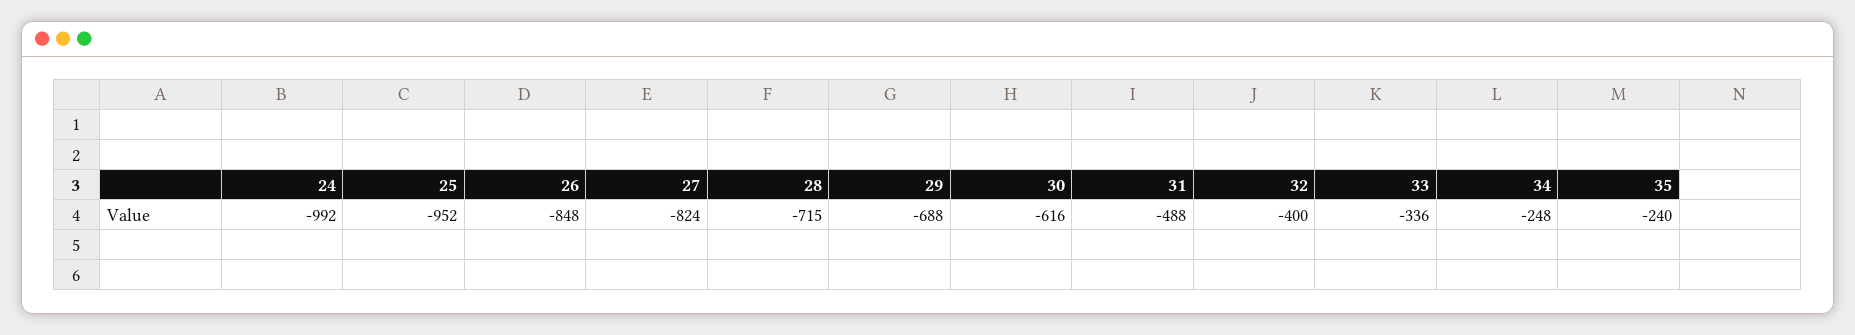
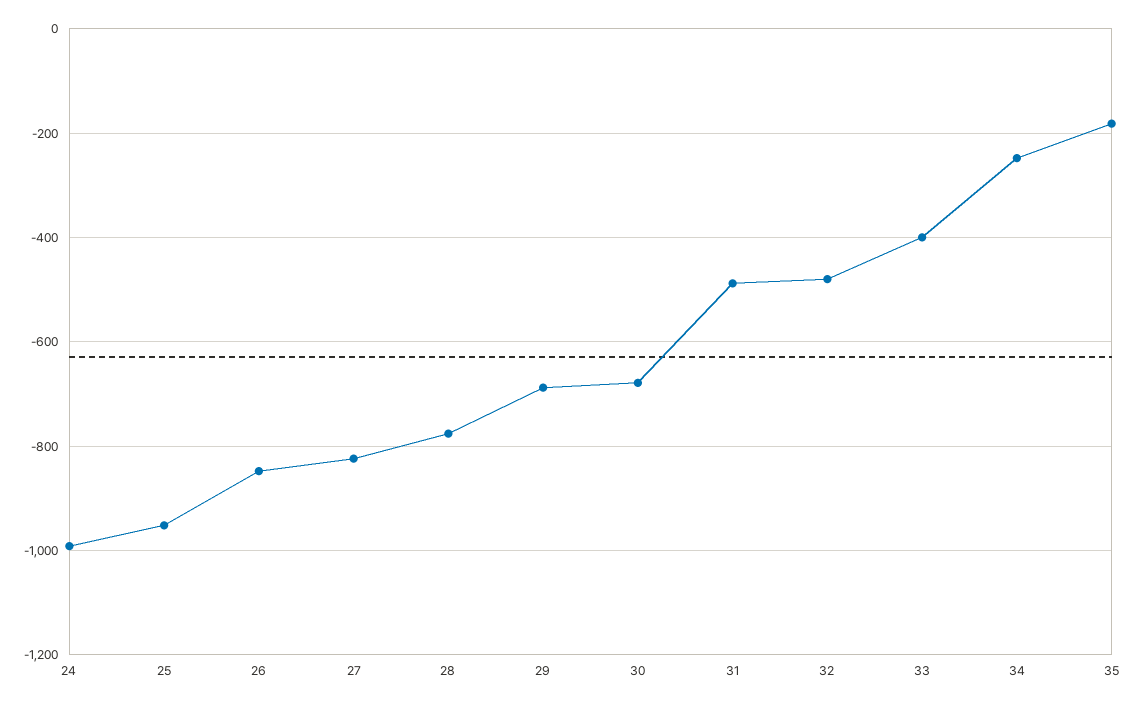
28: -715 -> -780
30: -616 -> -680
32: -400 -> -480
33: -336 -> -400
35: -240 -> -180

